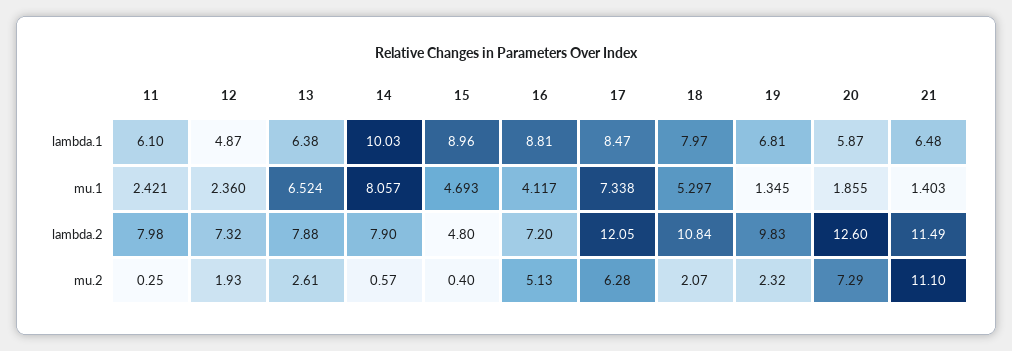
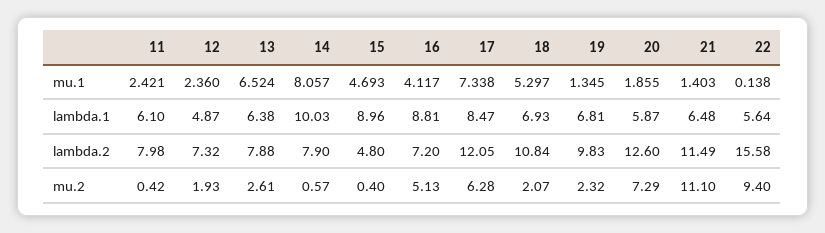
18, lambda.1: 7.97 -> 6.93
11, mu.2: 0.25 -> 0.42
22, mu.1: none -> 0.138
22, lambda.1: none -> 5.64
22, lambda.2: none -> 15.58
22, mu.2: none -> 9.4

